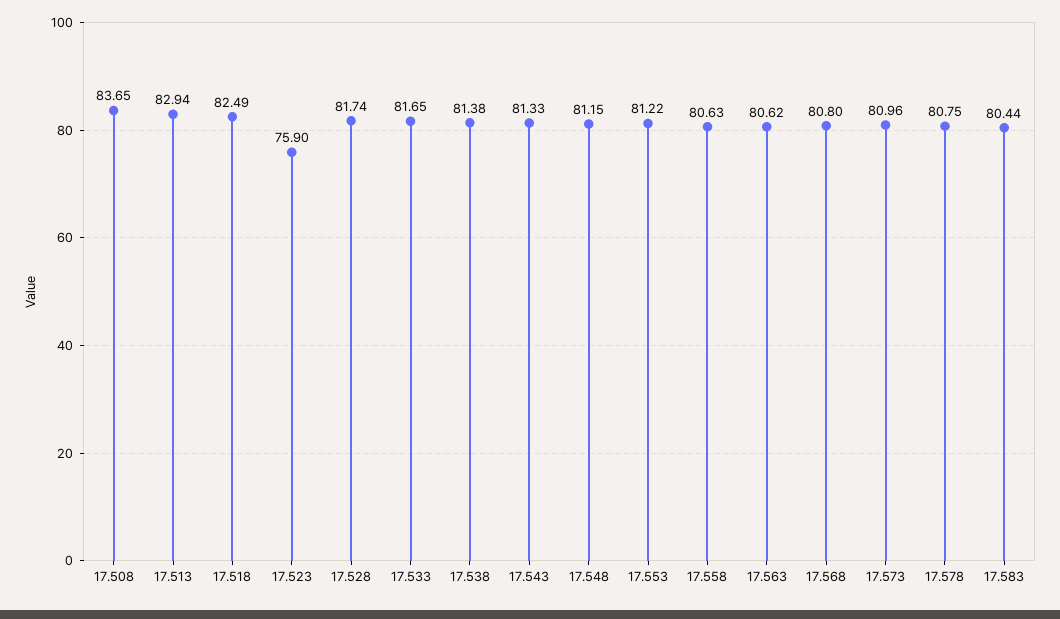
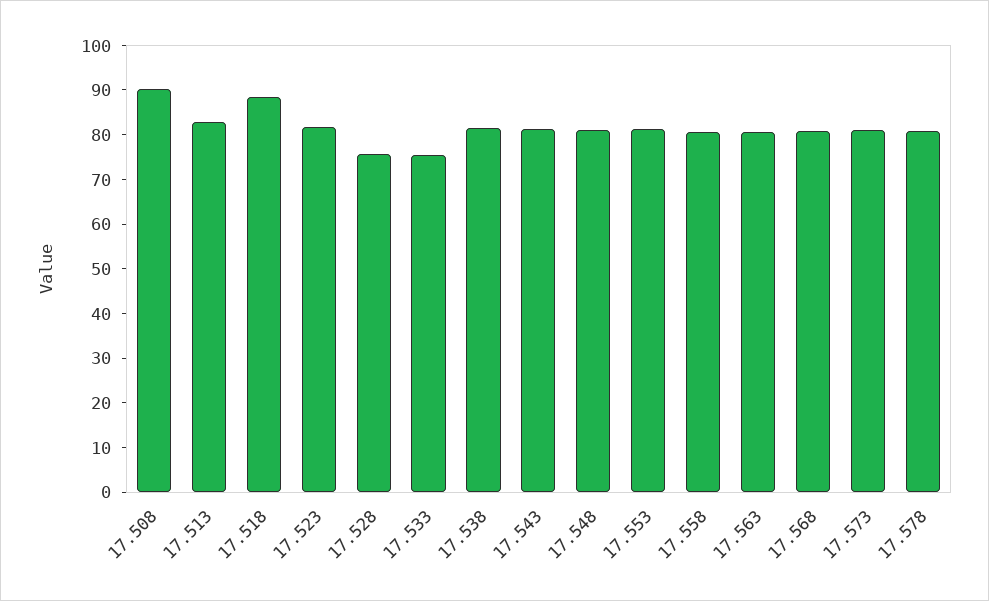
17.508: 83.65 -> 90
17.518: 82.49 -> 88
17.523: 75.9 -> 82
17.528: 81.74 -> 76
17.533: 81.65 -> 76
17.583: 80.44 -> none

